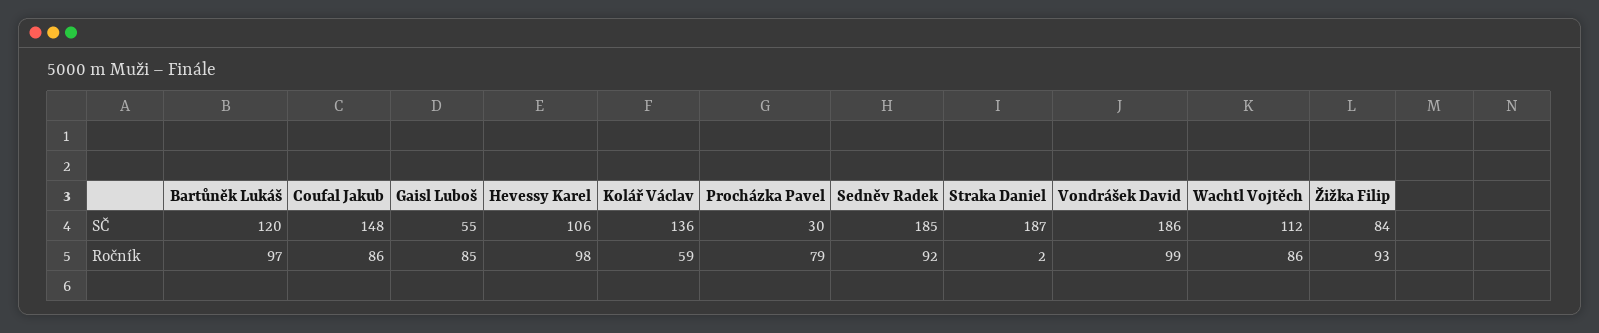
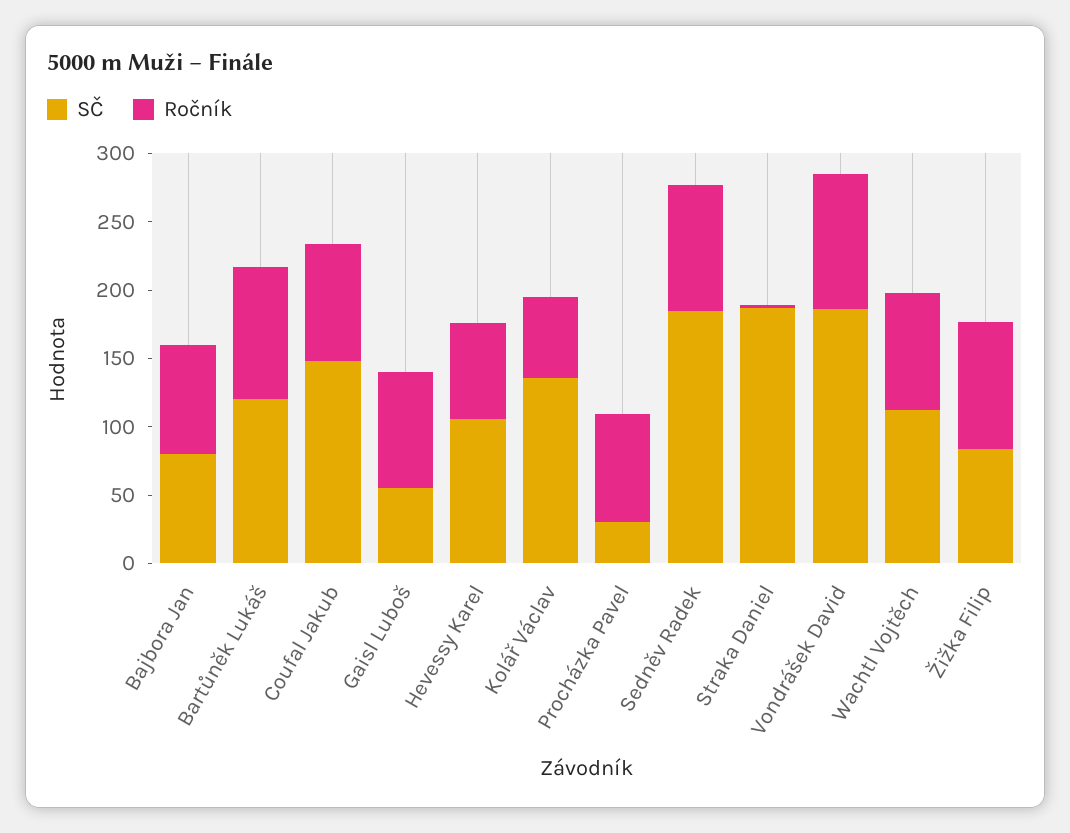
Ročník, Hevessy Karel: 98 -> 70
SČ, Bajbora Jan: none -> 80
Ročník, Bajbora Jan: none -> 80

